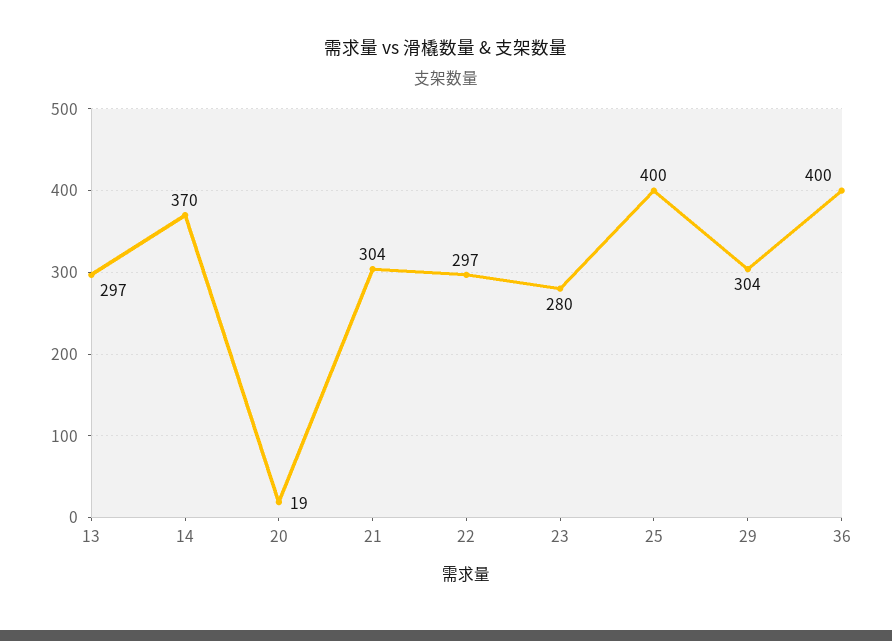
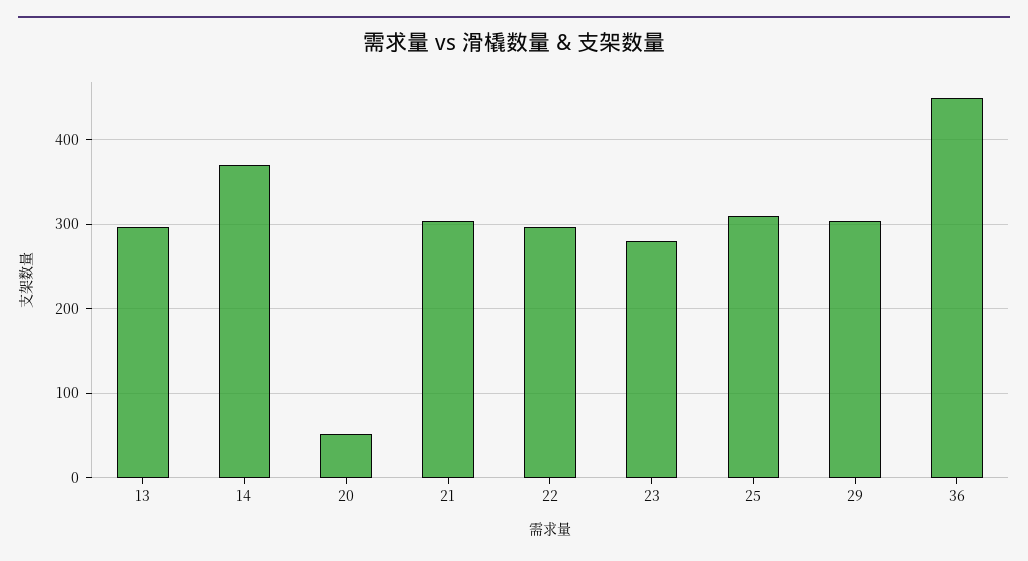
20: 19 -> 50
25: 400 -> 310
36: 400 -> 450

